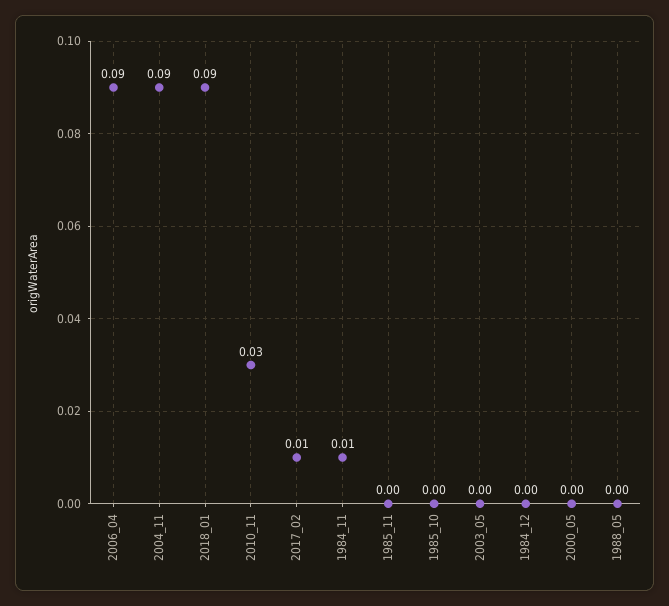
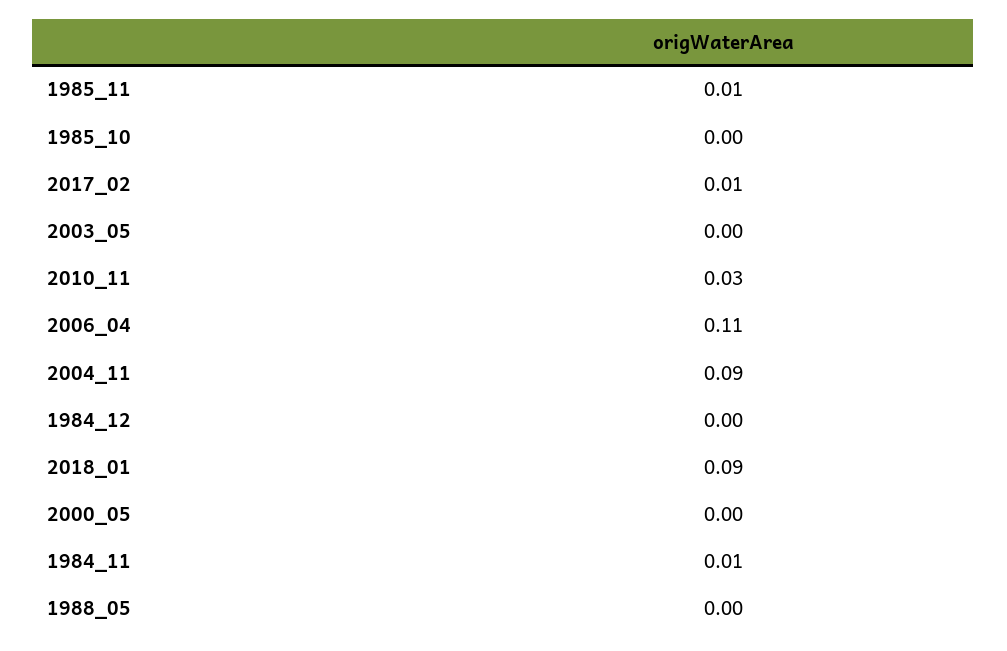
2006_04: 0.09 -> 0.11
1985_11: 0 -> 0.01

